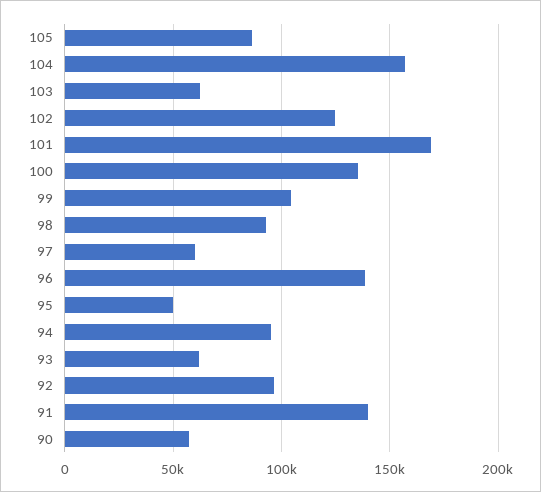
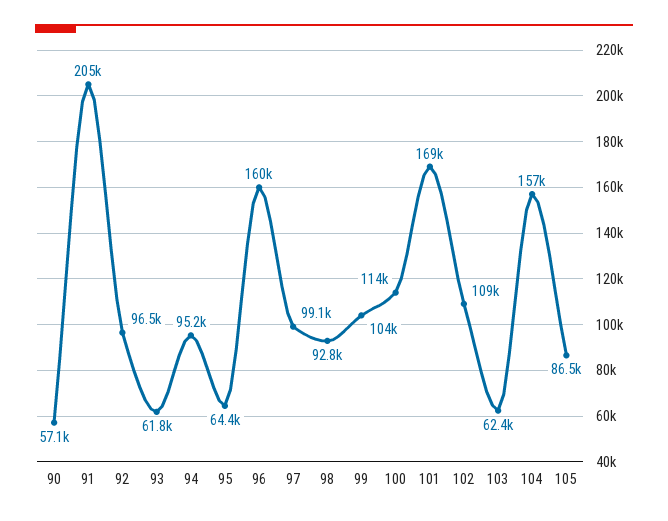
102: 125000 -> 109000
100: 135000 -> 114000
97: 60000 -> 99100
96: 140000 -> 160000
95: 50000 -> 64400
91: 140000 -> 205000

